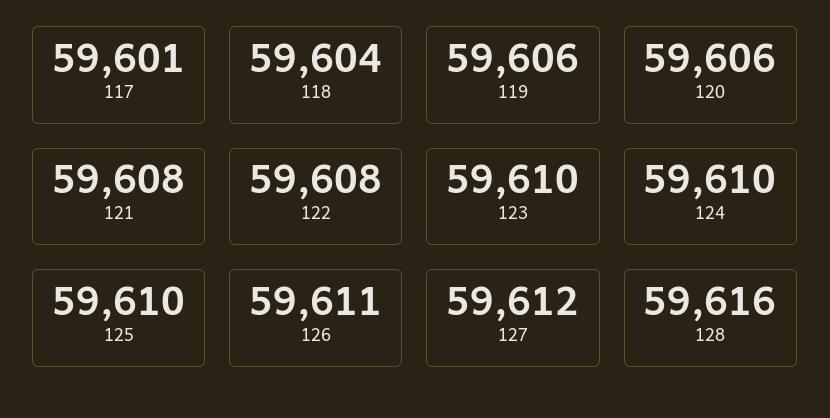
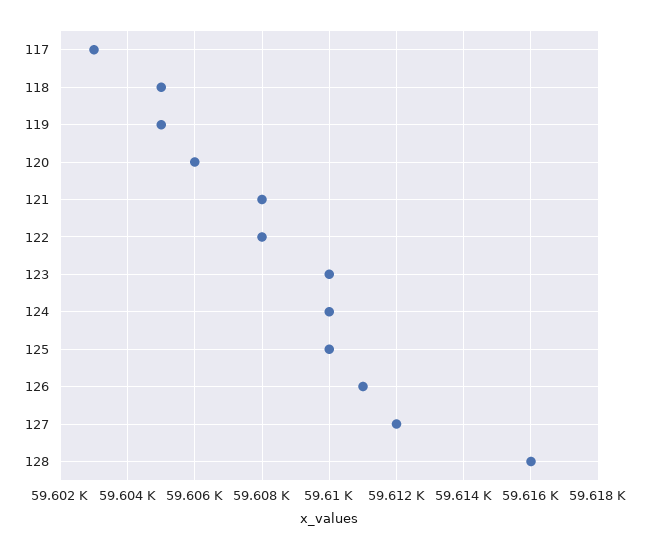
117: 59601 -> 59603
118: 59604 -> 59605
119: 59606 -> 59605

